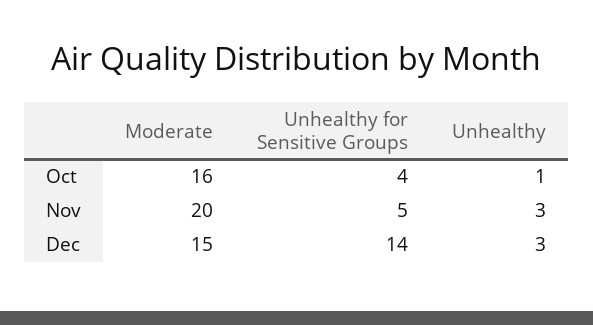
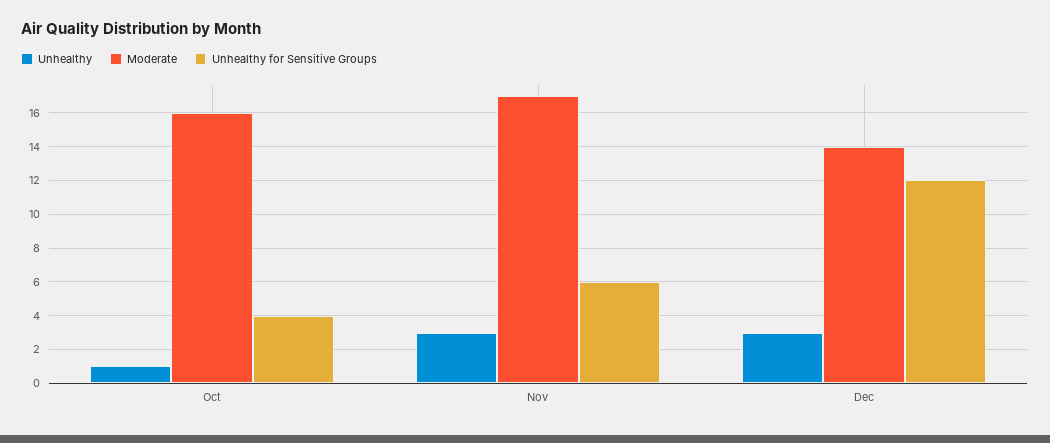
Moderate, Nov: 20 -> 17
Unhealthy for Sensitive Groups, Nov: 5 -> 6
Moderate, Dec: 15 -> 14
Unhealthy for Sensitive Groups, Dec: 14 -> 12

